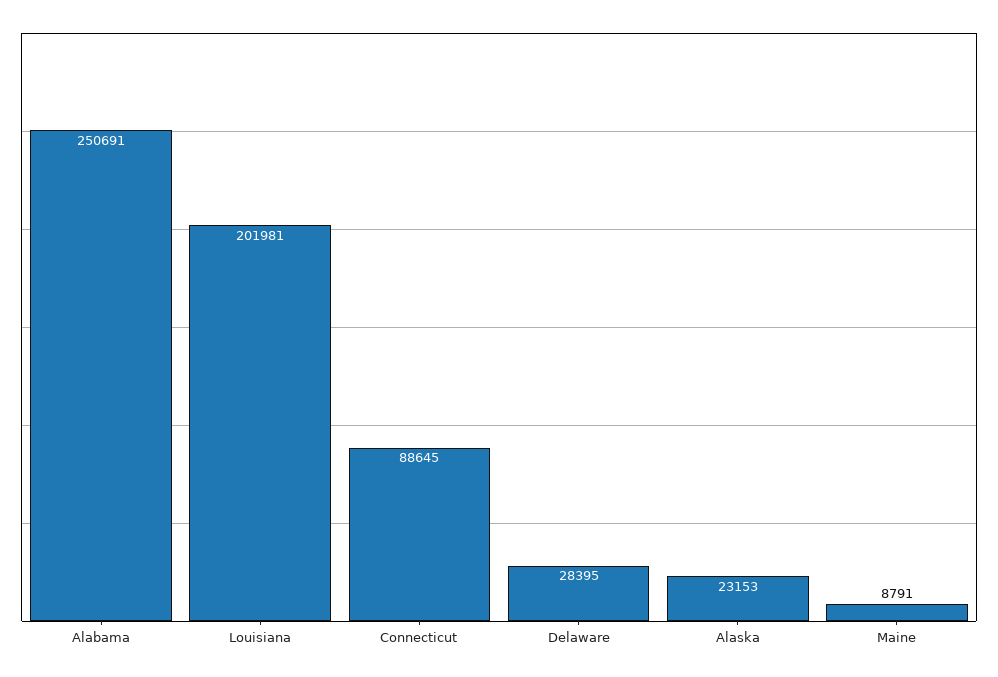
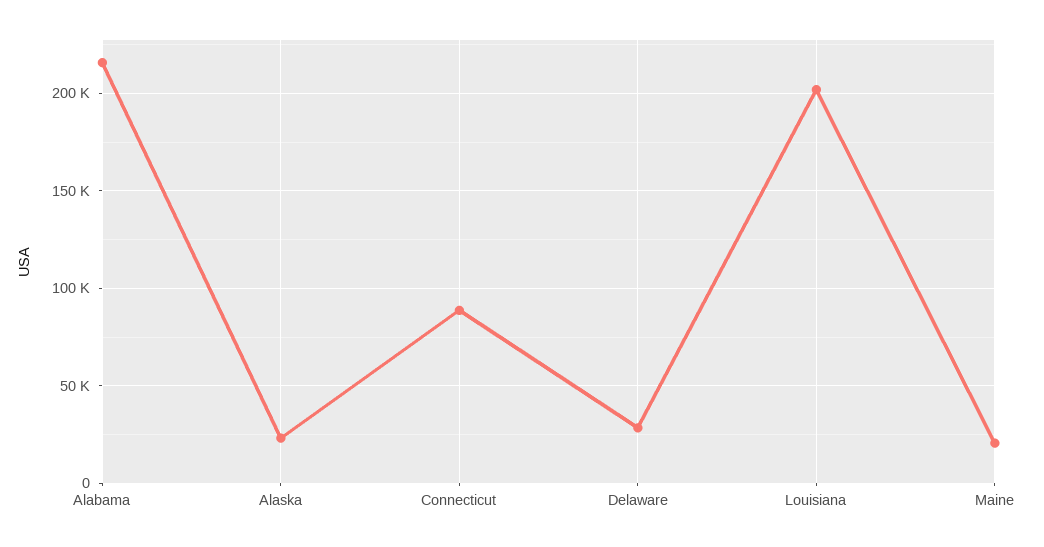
Alabama: 250691 -> 215000
Maine: 8791 -> 20000

